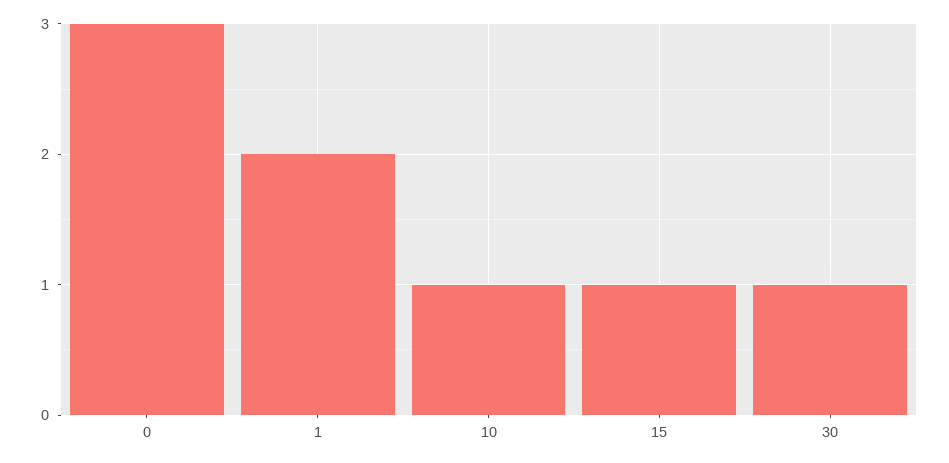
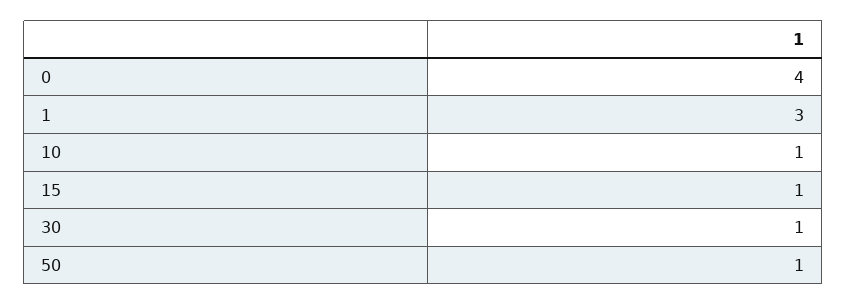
0: 3 -> 4
1: 2 -> 3
50: none -> 1

